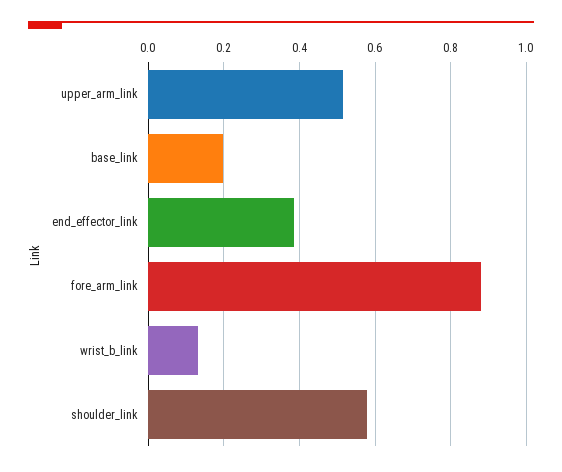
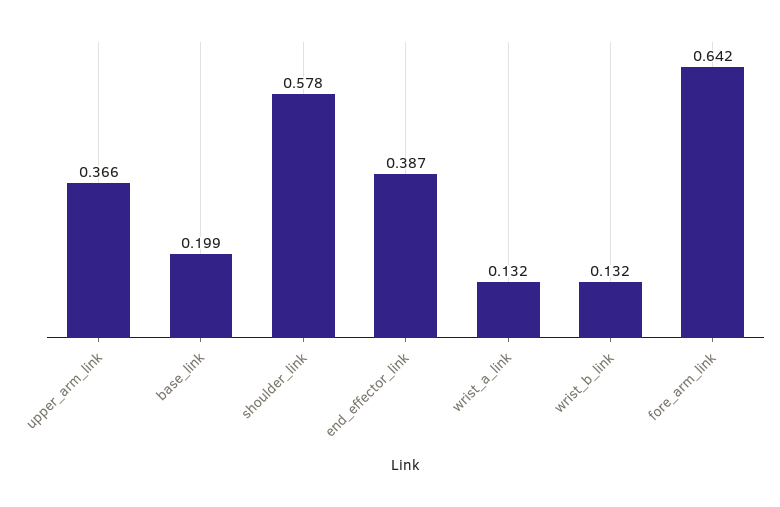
upper_arm_link: 0.52 -> 0.366
fore_arm_link: 0.88 -> 0.642
wrist_a_link: none -> 0.132

